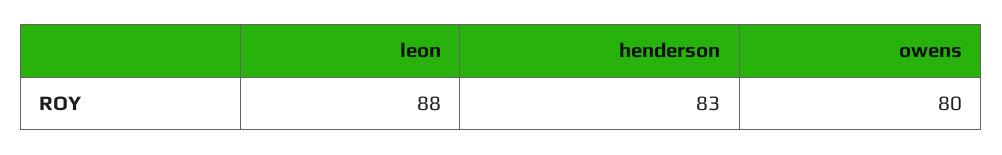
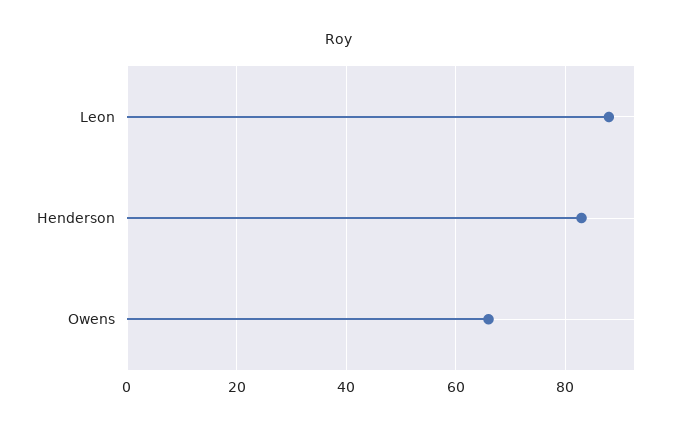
owens: 80 -> 65

